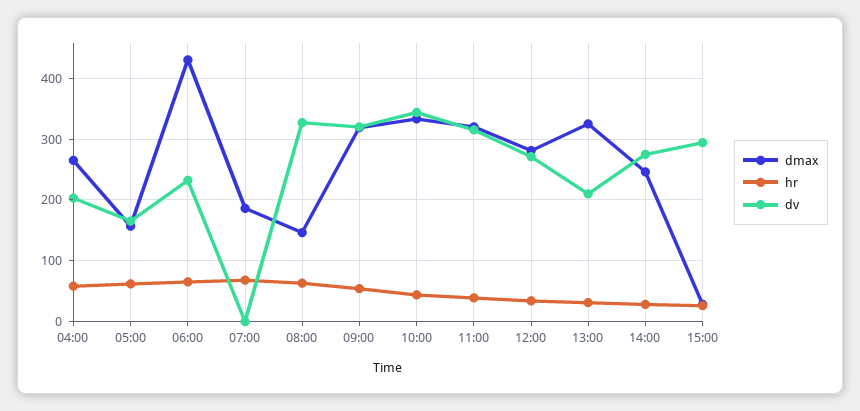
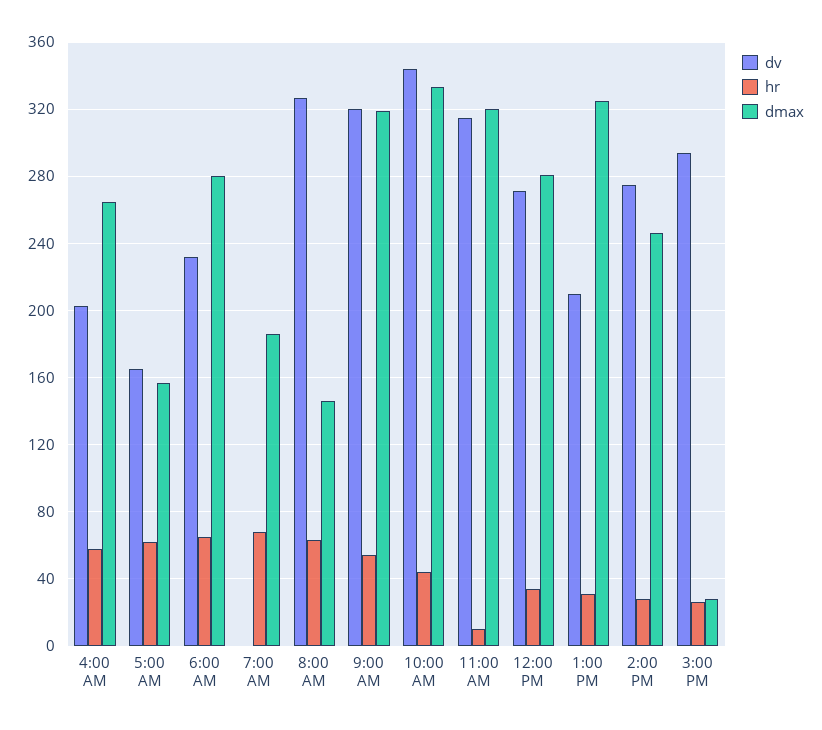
dmax, 06:00: 430 -> 280
hr, 11:00: 40 -> 10

